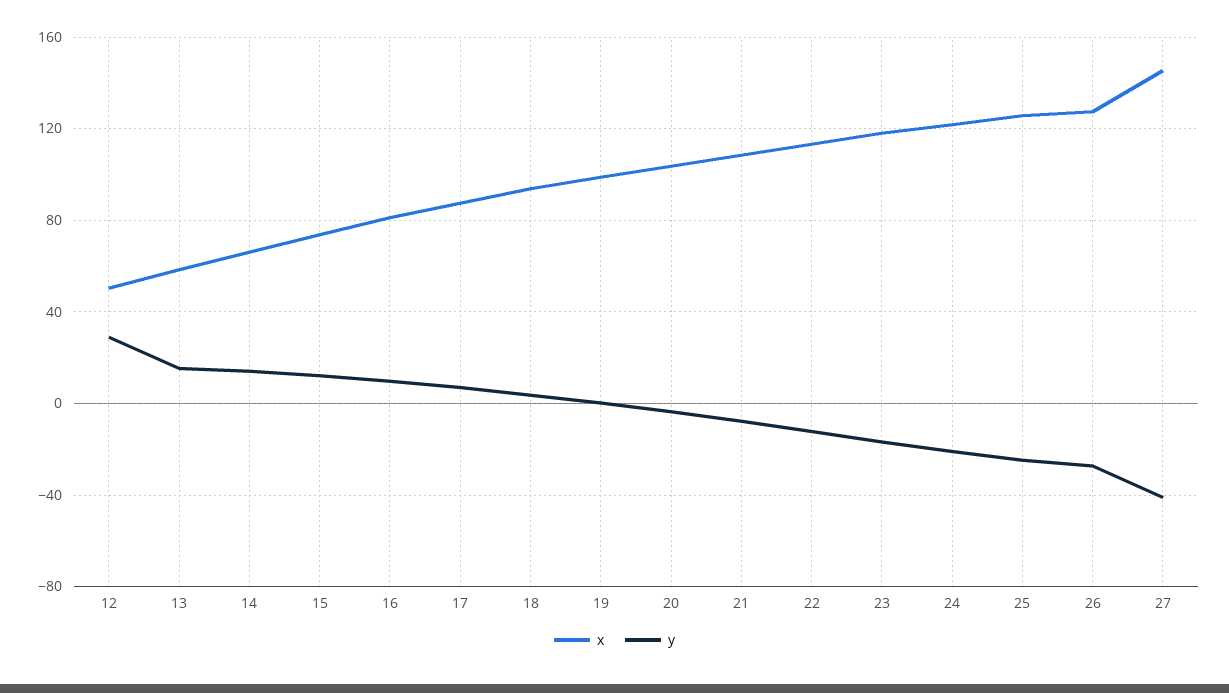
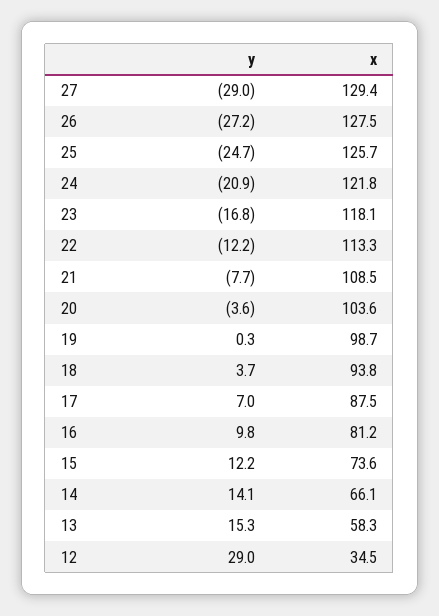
x, 12: 50 -> 34.5
x, 27: 145 -> 129.4
y, 27: -40 -> -29

